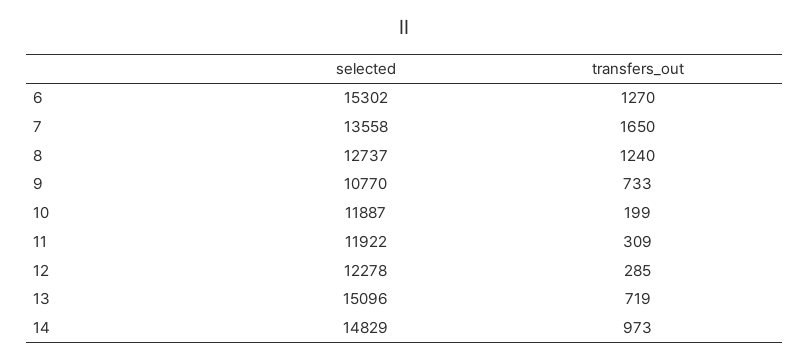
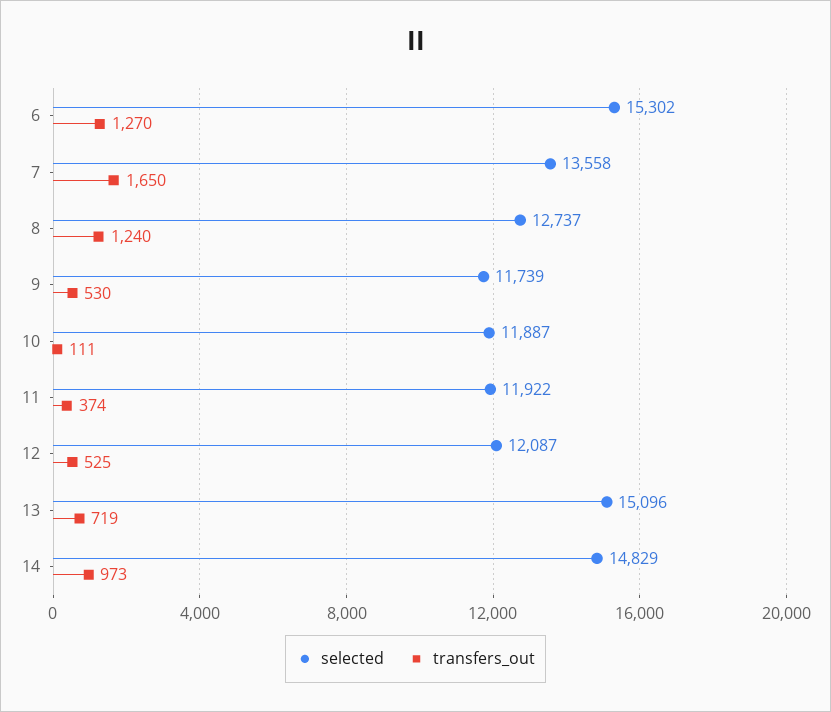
selected, 9: 10770 -> 11739
transfers_out, 9: 733 -> 530
transfers_out, 10: 199 -> 111
transfers_out, 11: 309 -> 374
selected, 12: 12278 -> 12087
transfers_out, 12: 285 -> 525

